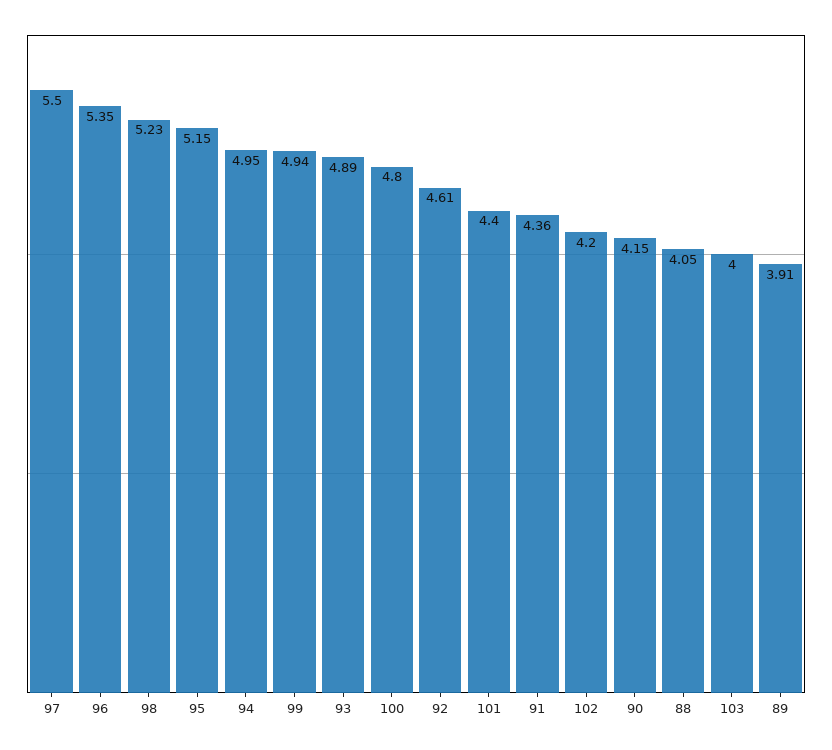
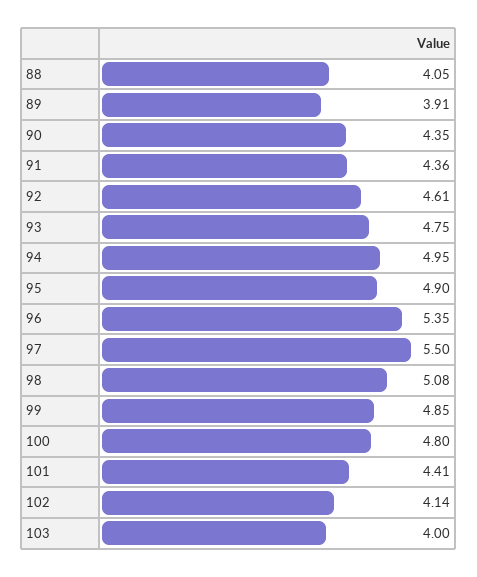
98: 5.23 -> 5.08
95: 5.15 -> 4.9
99: 4.94 -> 4.85
93: 4.89 -> 4.75
101: 4.4 -> 4.41
102: 4.2 -> 4.14
90: 4.15 -> 4.35

